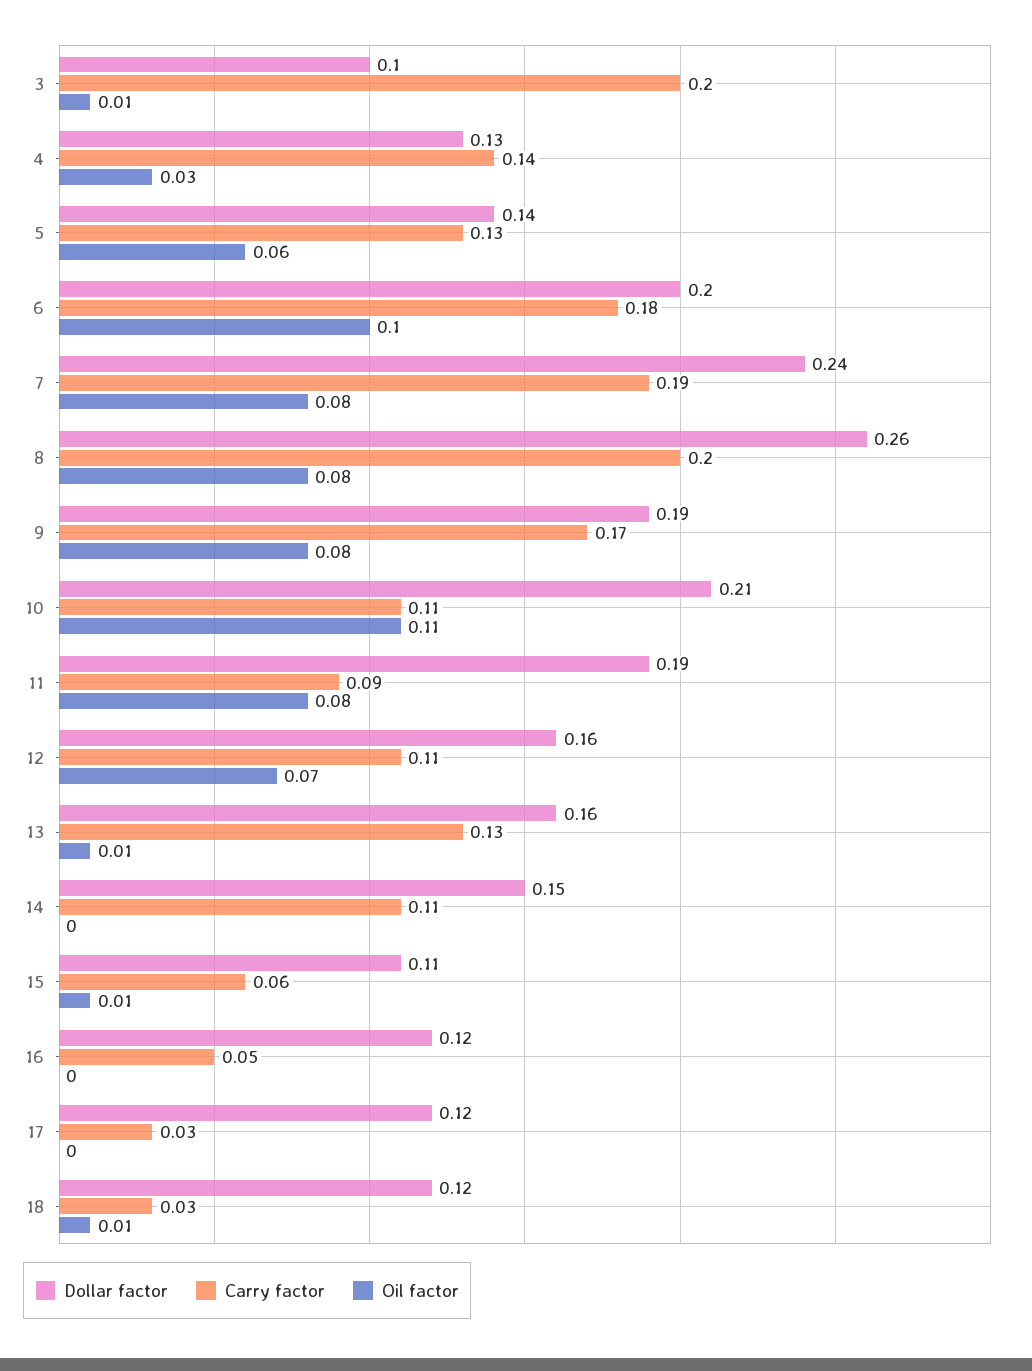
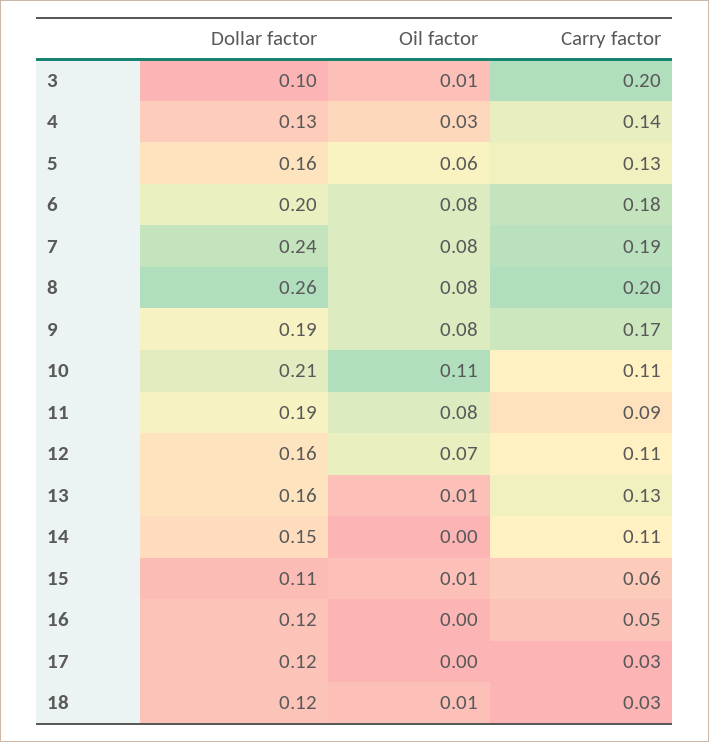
Dollar factor, 5: 0.14 -> 0.16
Oil factor, 6: 0.1 -> 0.08

